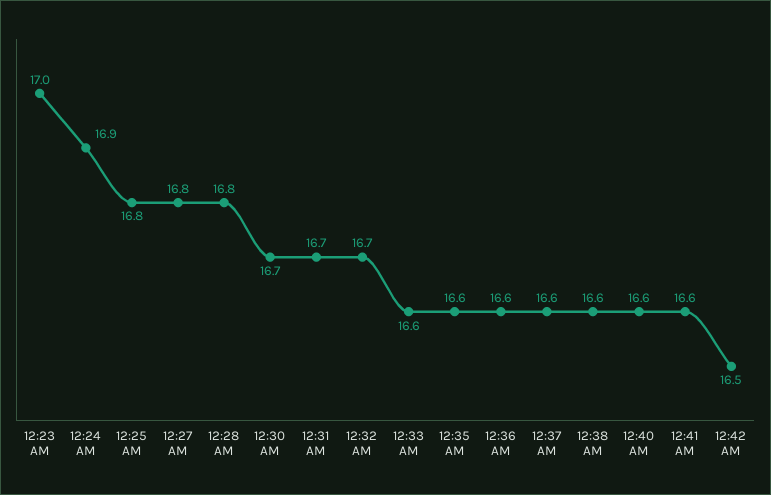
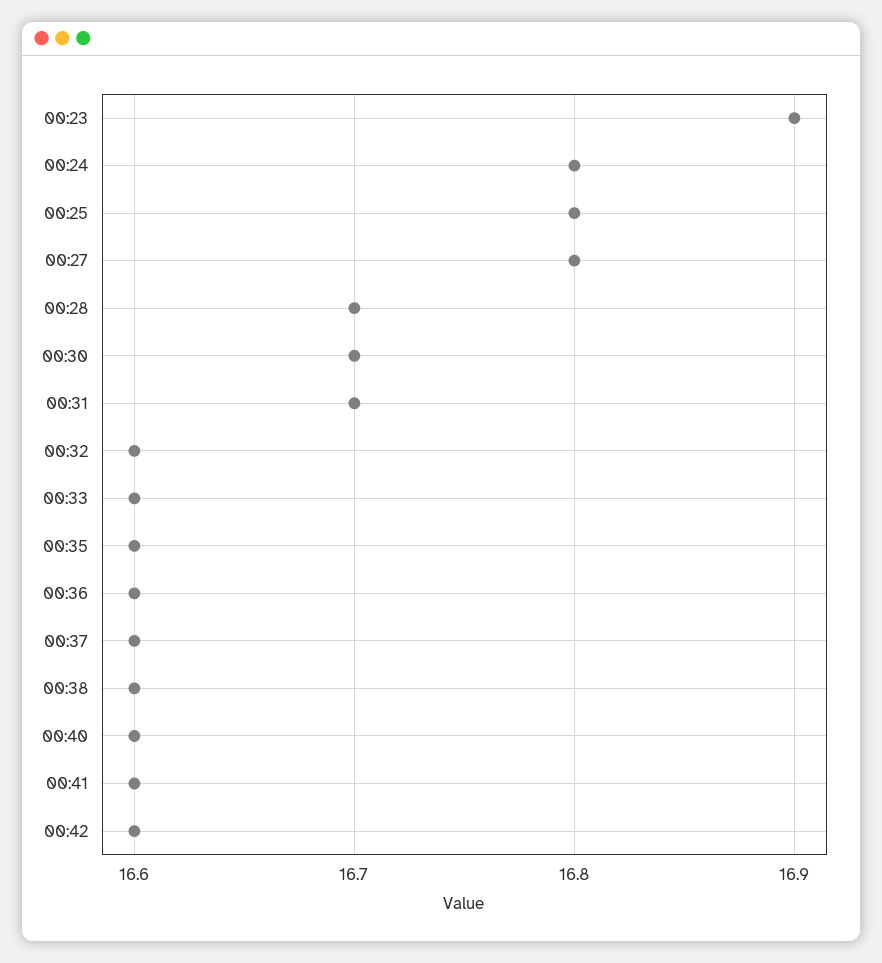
12:23 AM: 17 -> 16.9
12:24 AM: 16.9 -> 16.8
12:28 AM: 16.8 -> 16.7
12:32 AM: 16.7 -> 16.6
12:42 AM: 16.5 -> 16.6

